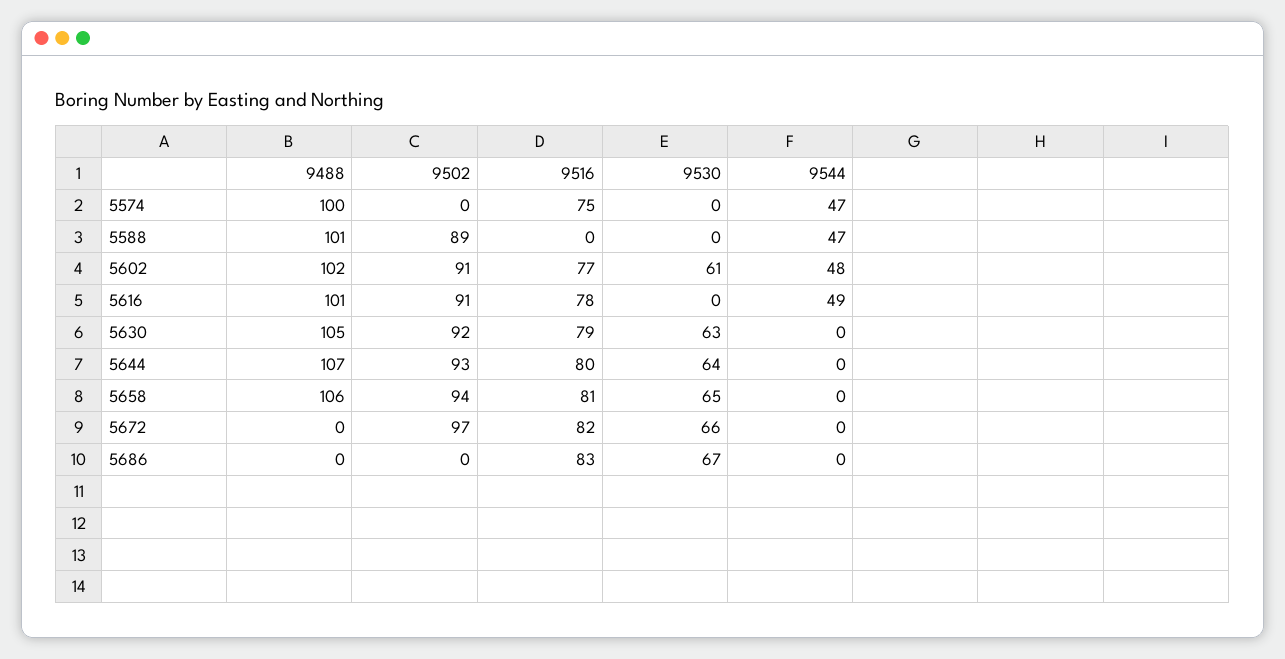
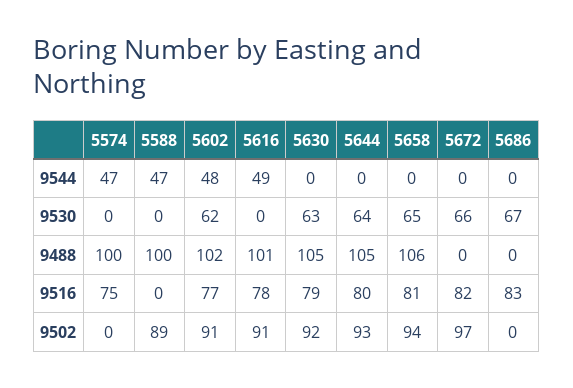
9488, 5588: 101 -> 100
9530, 5602: 61 -> 62
9488, 5644: 107 -> 105

